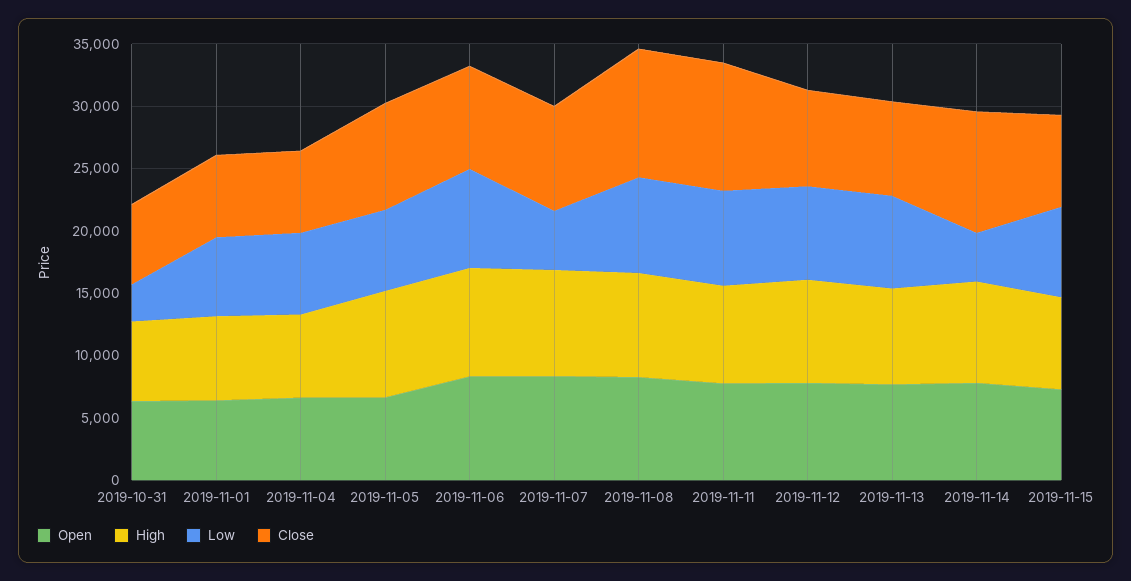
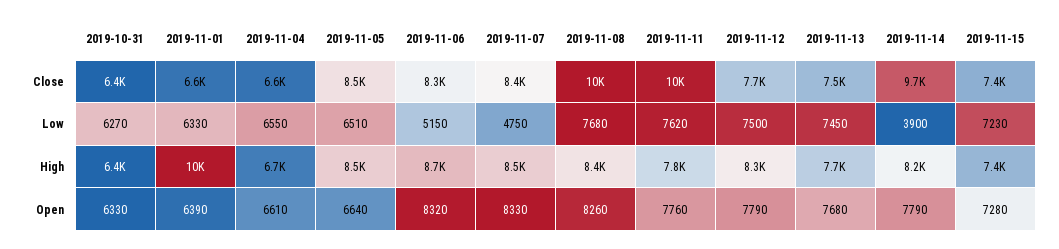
Low, 2019-10-31: 3000 -> 6270
High, 2019-11-01: 7000 -> 10000
Low, 2019-11-06: 8000 -> 5150

